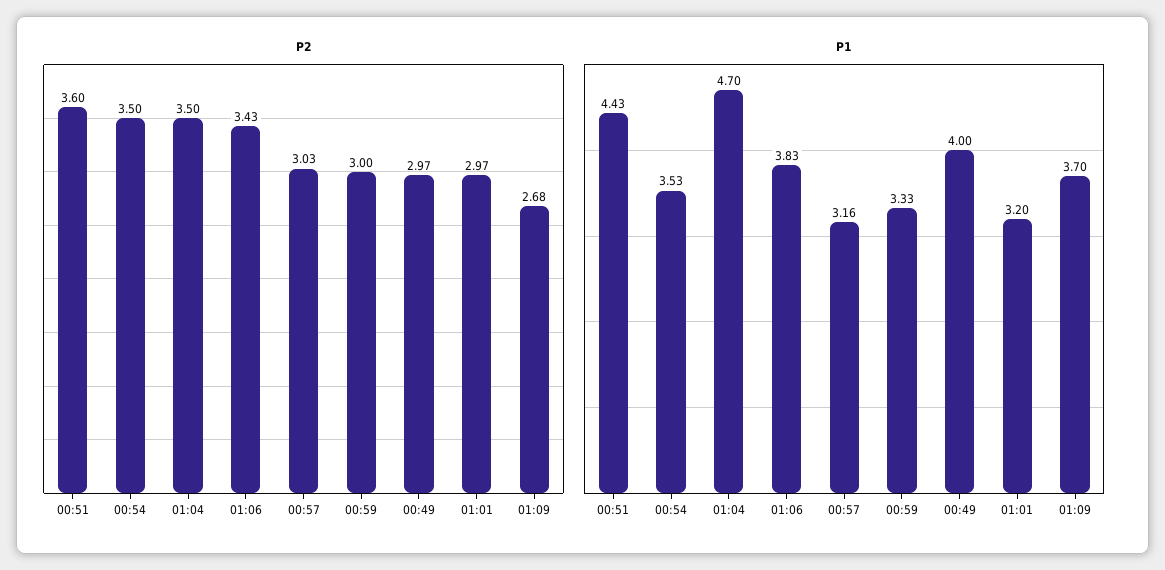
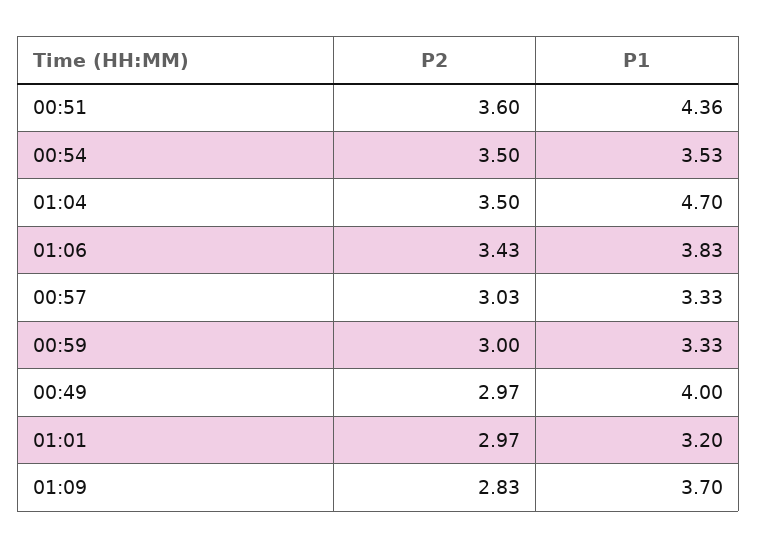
P2, 01:09: 2.68 -> 2.83
P1, 00:51: 4.43 -> 4.36
P1, 00:57: 3.16 -> 3.33

